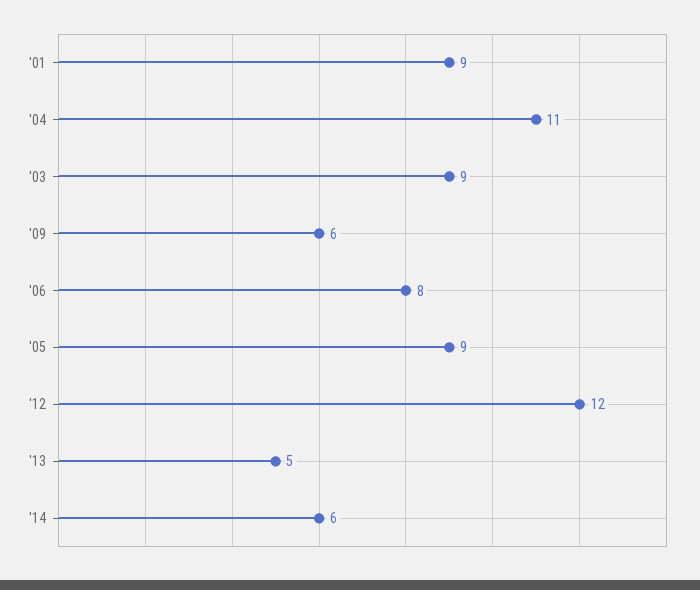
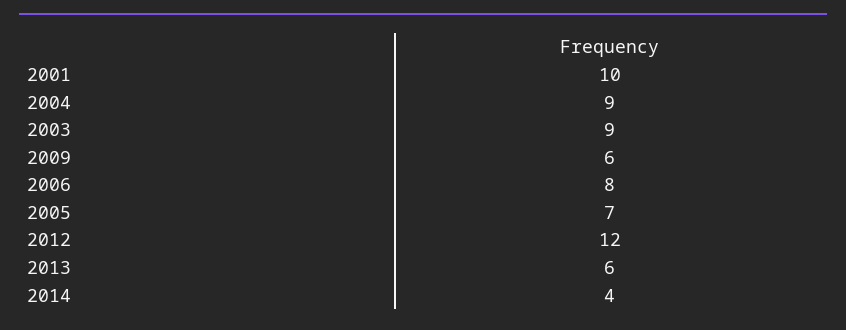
'01: 9 -> 10
'04: 11 -> 9
'05: 9 -> 7
'13: 5 -> 6
'14: 6 -> 4

